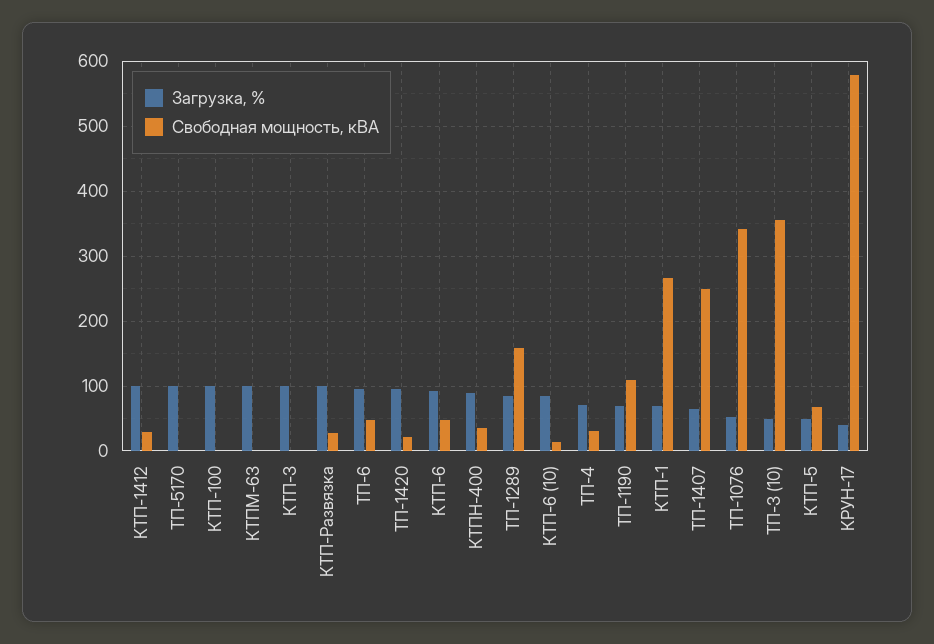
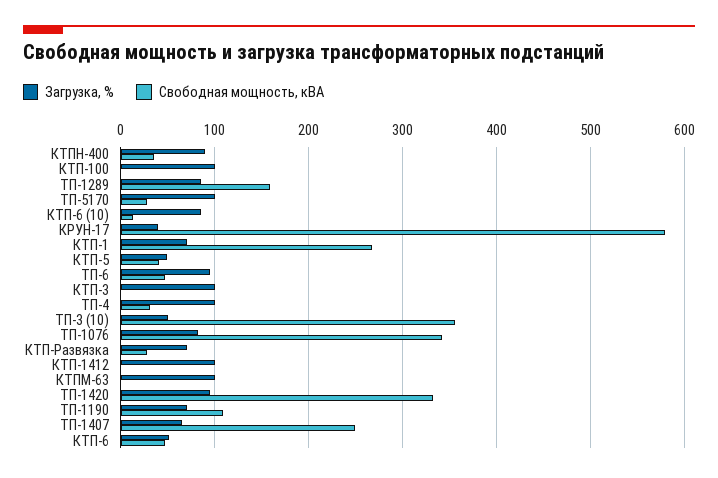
Свободная мощность, кВА, КТП-1412: 30 -> 0
Свободная мощность, кВА, ТП-5170: 0 -> 30
Загрузка, %, КТП-Развязка: 100 -> 70
Свободная мощность, кВА, ТП-1420: 20 -> 330
Загрузка, %, КТП-6: 90 -> 50
Загрузка, %, ТП-4: 70 -> 100
Загрузка, %, ТП-1076: 50 -> 80
Свободная мощность, кВА, КТП-5: 70 -> 40

